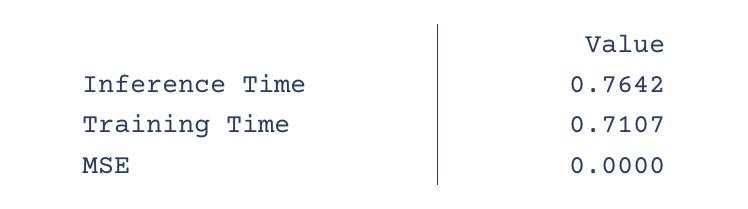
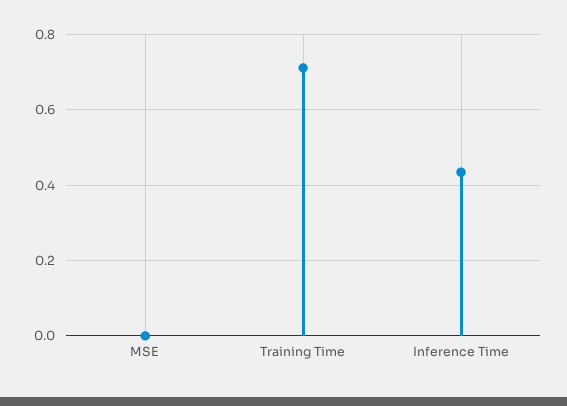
Inference Time: 0.7642 -> 0.44

